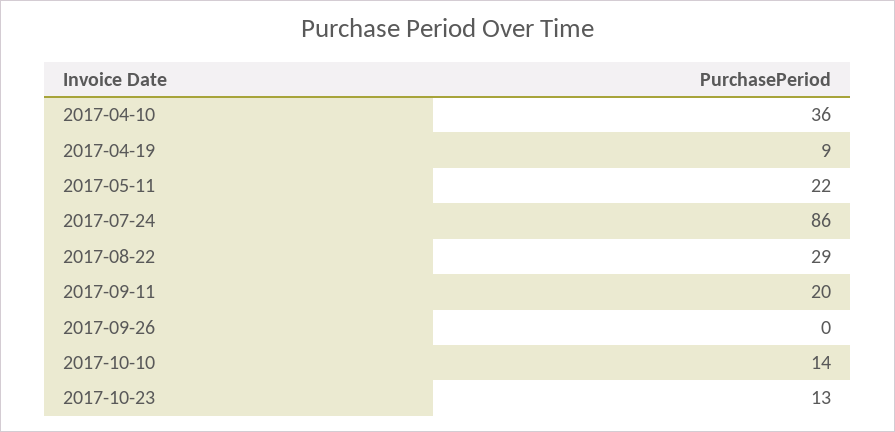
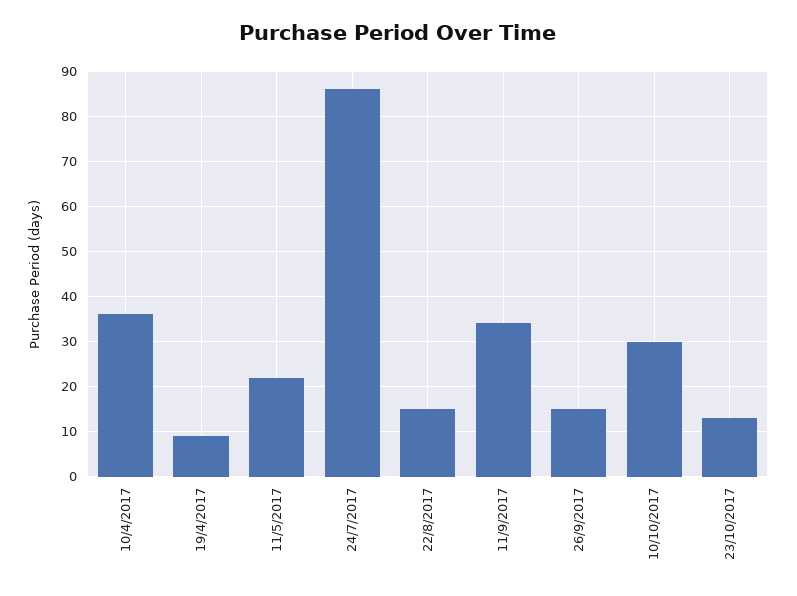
2017-08-22: 29 -> 15
2017-09-11: 20 -> 35
2017-09-26: 0 -> 15
2017-10-10: 14 -> 30

